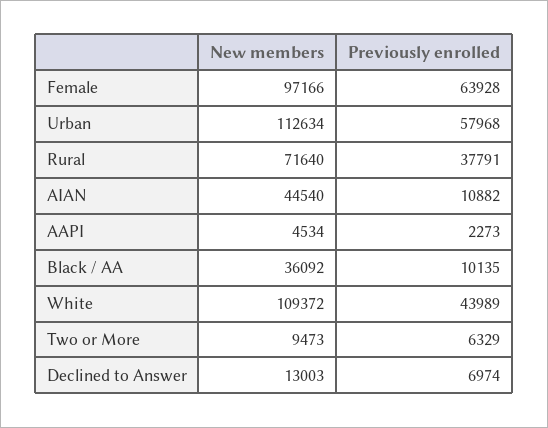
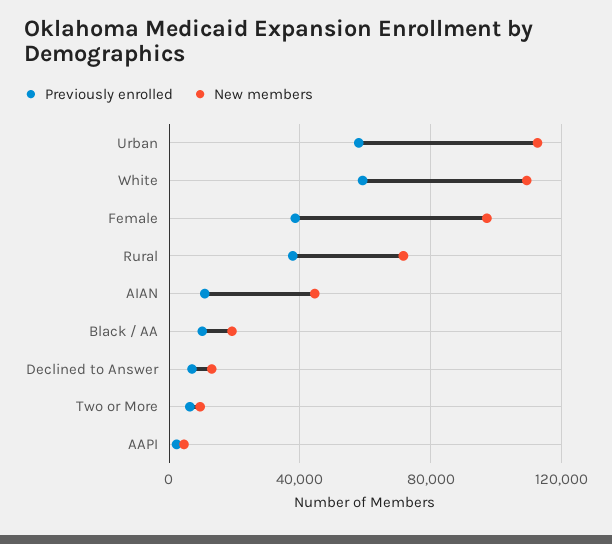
Previously enrolled, Female: 63928 -> 40000
New members, Black / AA: 36092 -> 20000
Previously enrolled, White: 43989 -> 60000

